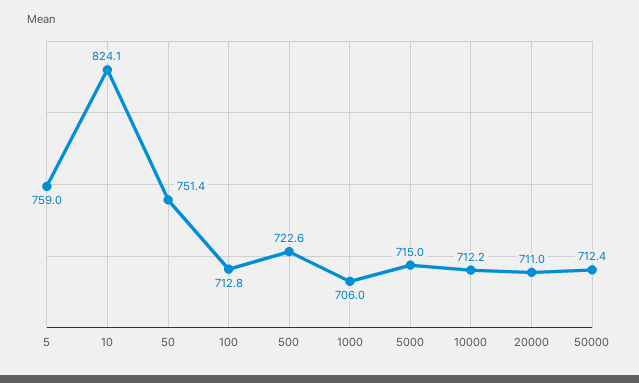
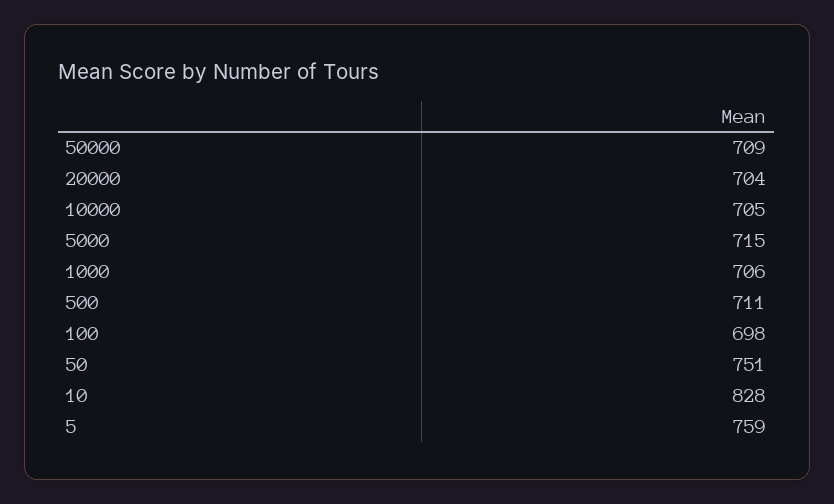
10: 824.1 -> 828
100: 712.8 -> 698
500: 722.6 -> 711
10000: 712.2 -> 705
20000: 711 -> 704
50000: 712.4 -> 709

